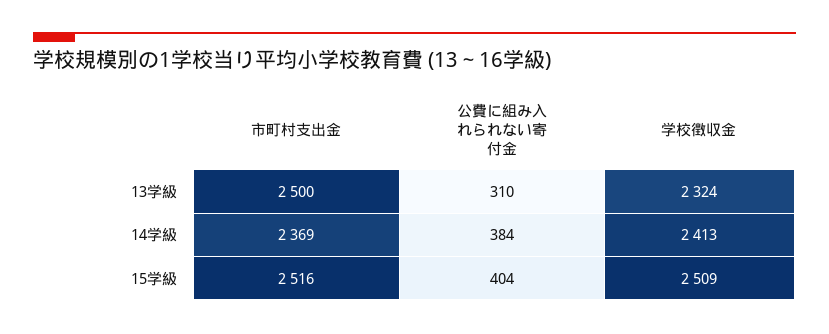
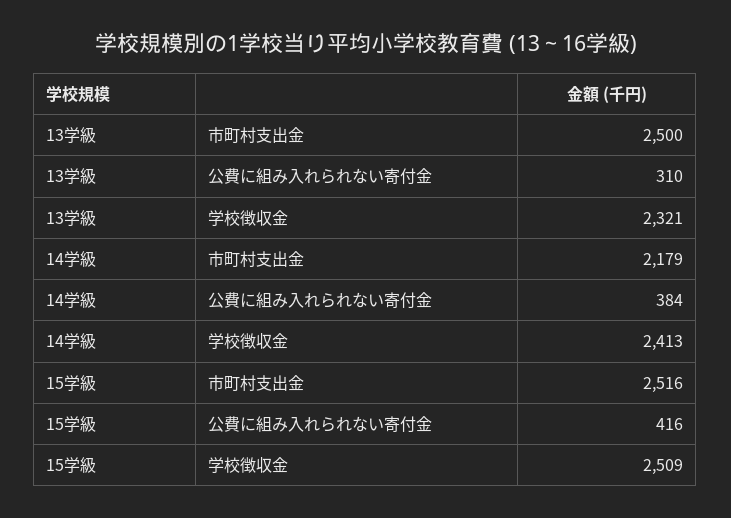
学校徴収金, 13学級: 2324 -> 2321
市町村支出金, 14学級: 2369 -> 2179
公費に組み入れられない寄付金, 15学級: 404 -> 416

